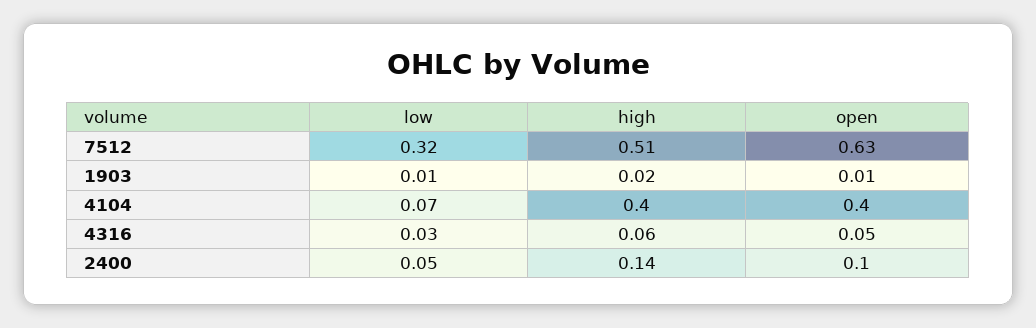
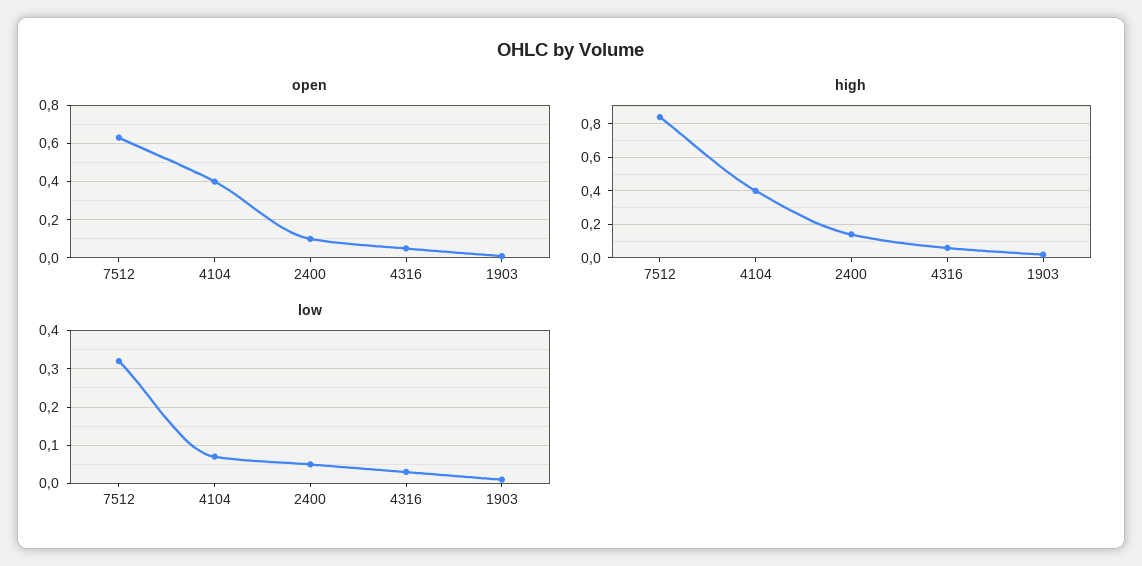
high, 7512: 0.51 -> 0.85

